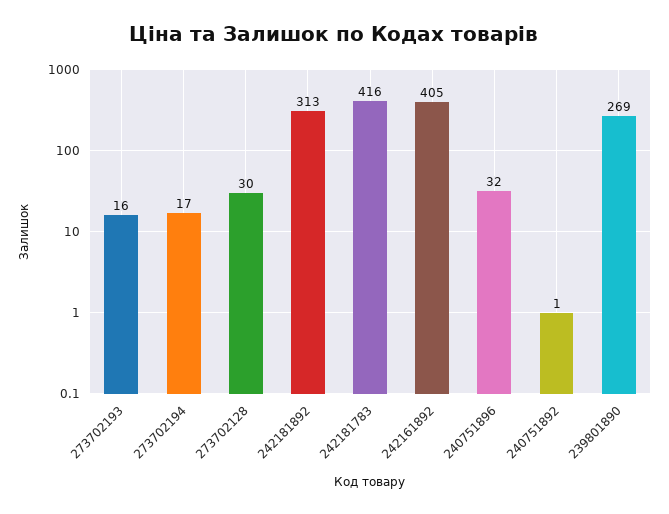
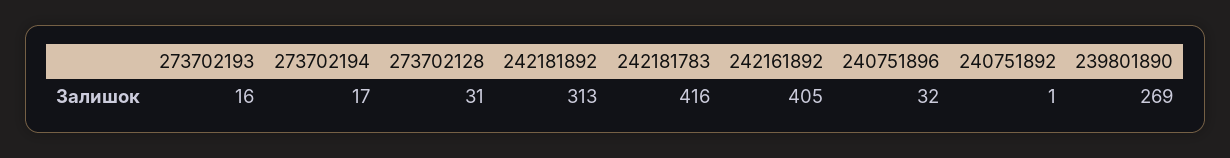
273702128: 30 -> 31

